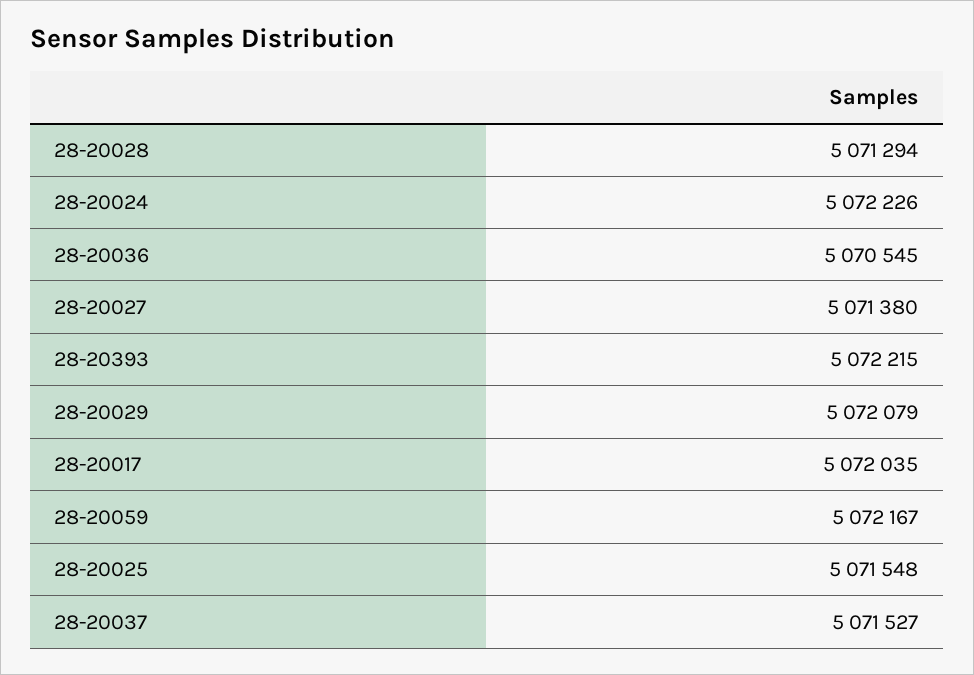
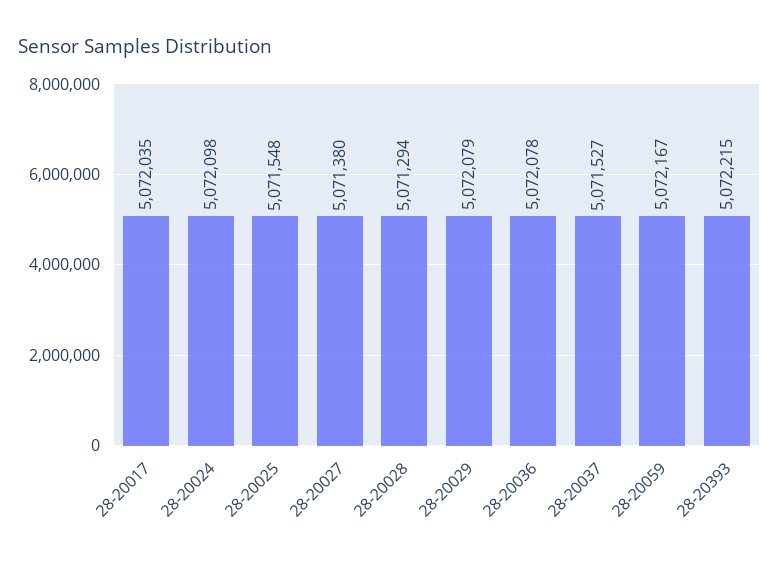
28-20024: 5072226 -> 5072098
28-20036: 5070545 -> 5072078

